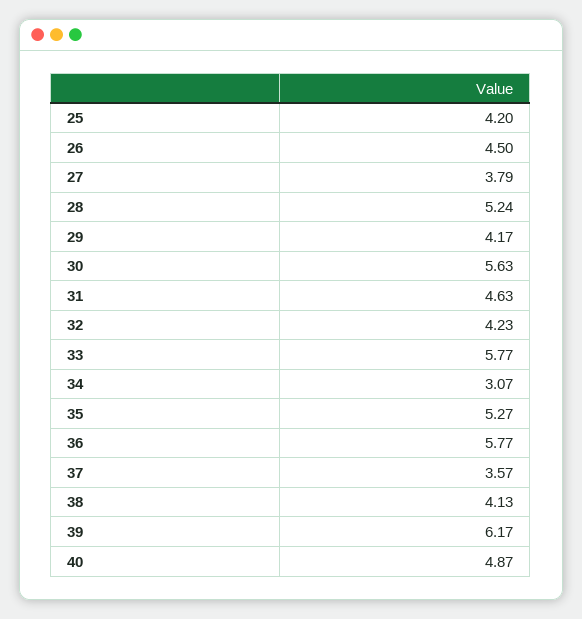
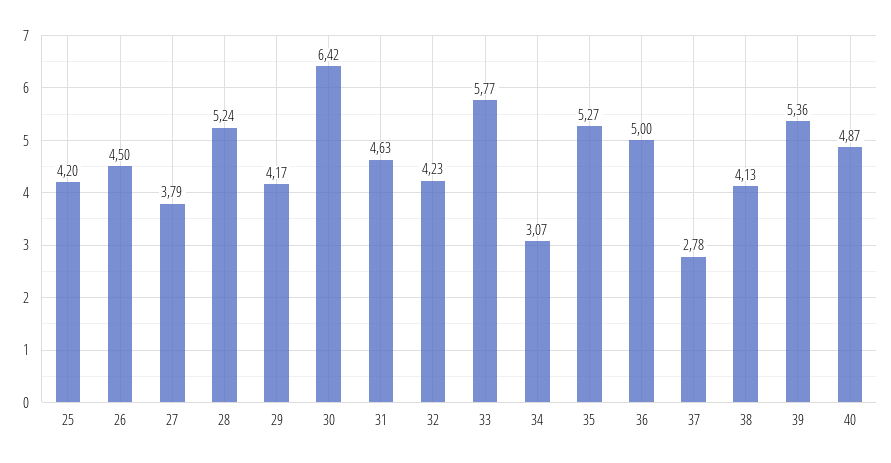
30: 5.63 -> 6.42
36: 5.77 -> 5
37: 3.57 -> 2.78
39: 6.17 -> 5.36

